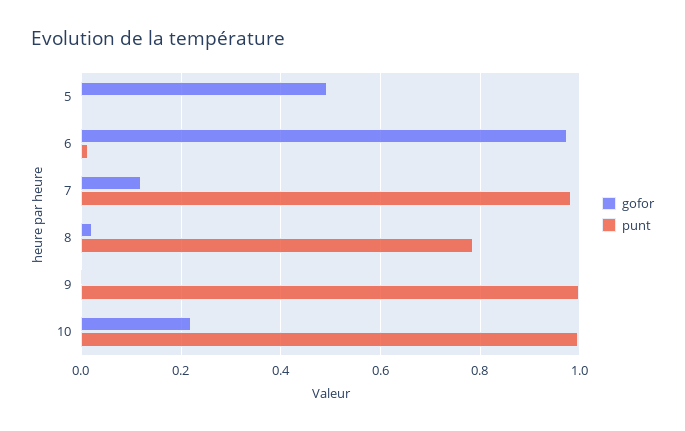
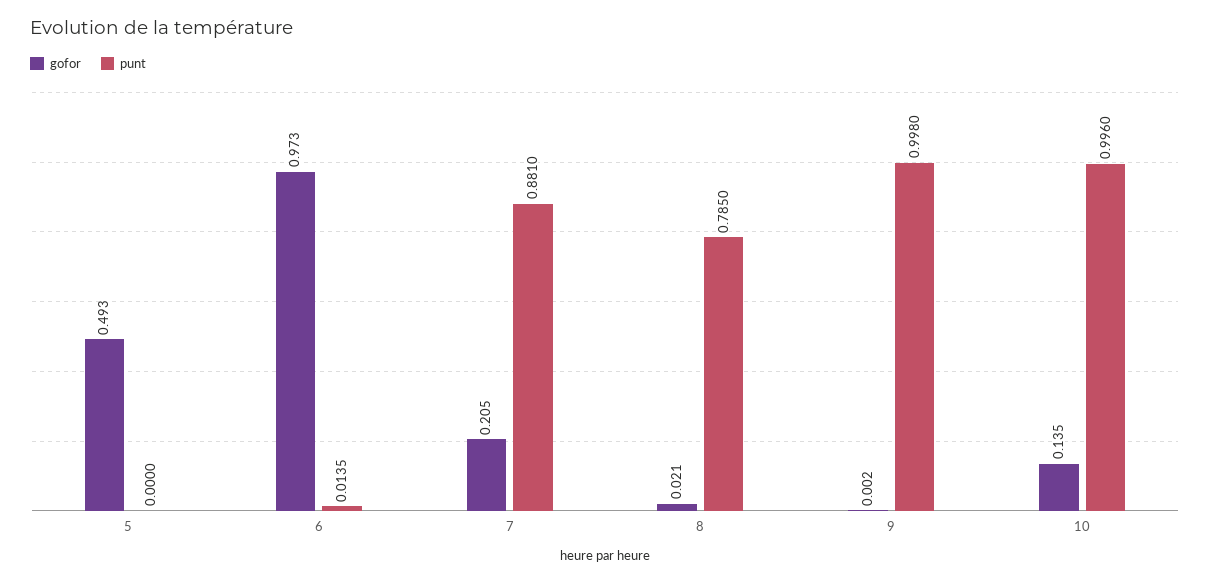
gofor, 7: 0.12 -> 0.205
punt, 7: 0.98 -> 0.881
gofor, 10: 0.22 -> 0.135

